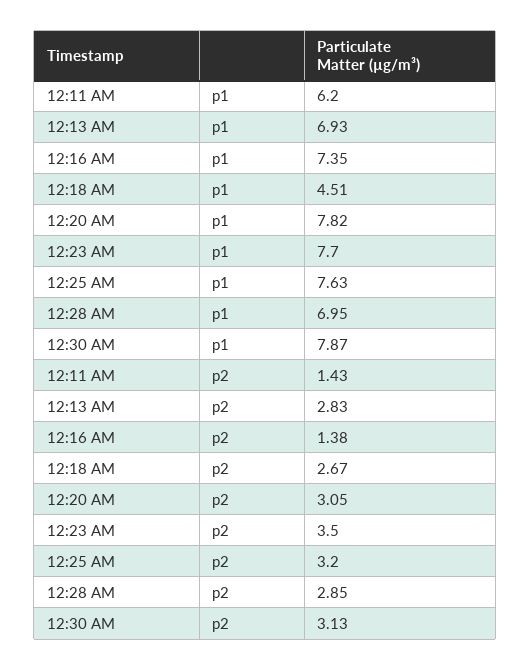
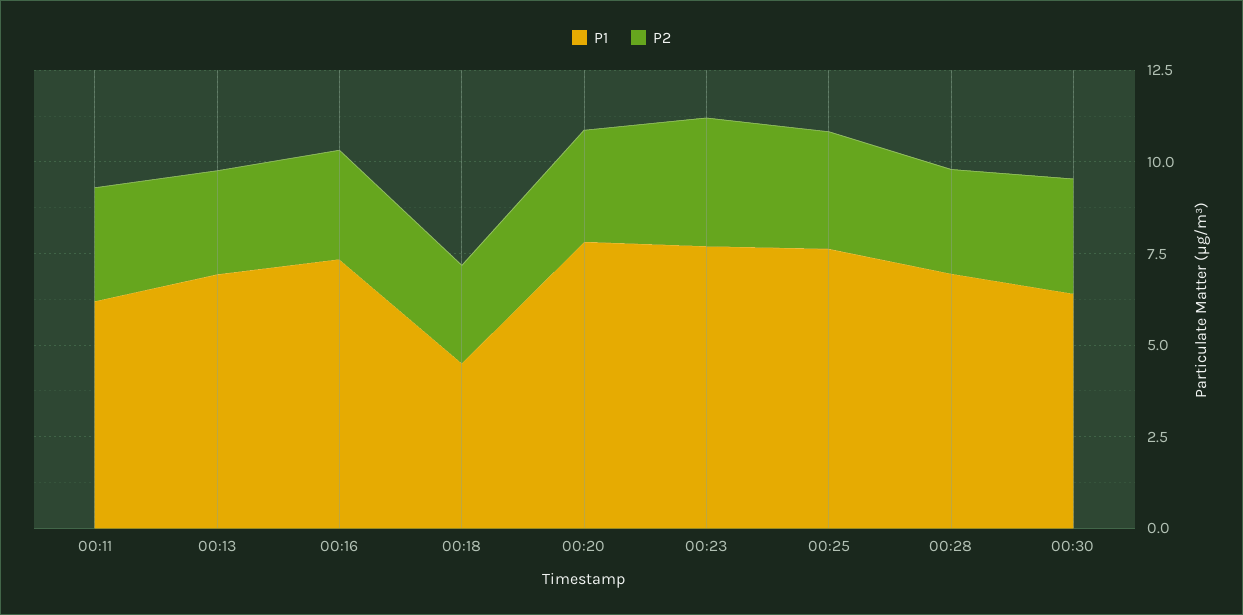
p1, 12:30 AM: 7.87 -> 6.5
p2, 12:11 AM: 1.43 -> 3
p2, 12:16 AM: 1.38 -> 3

